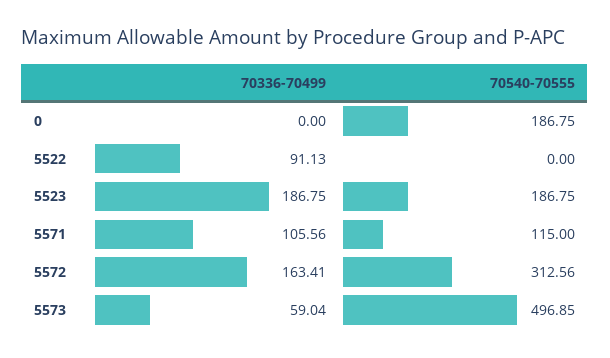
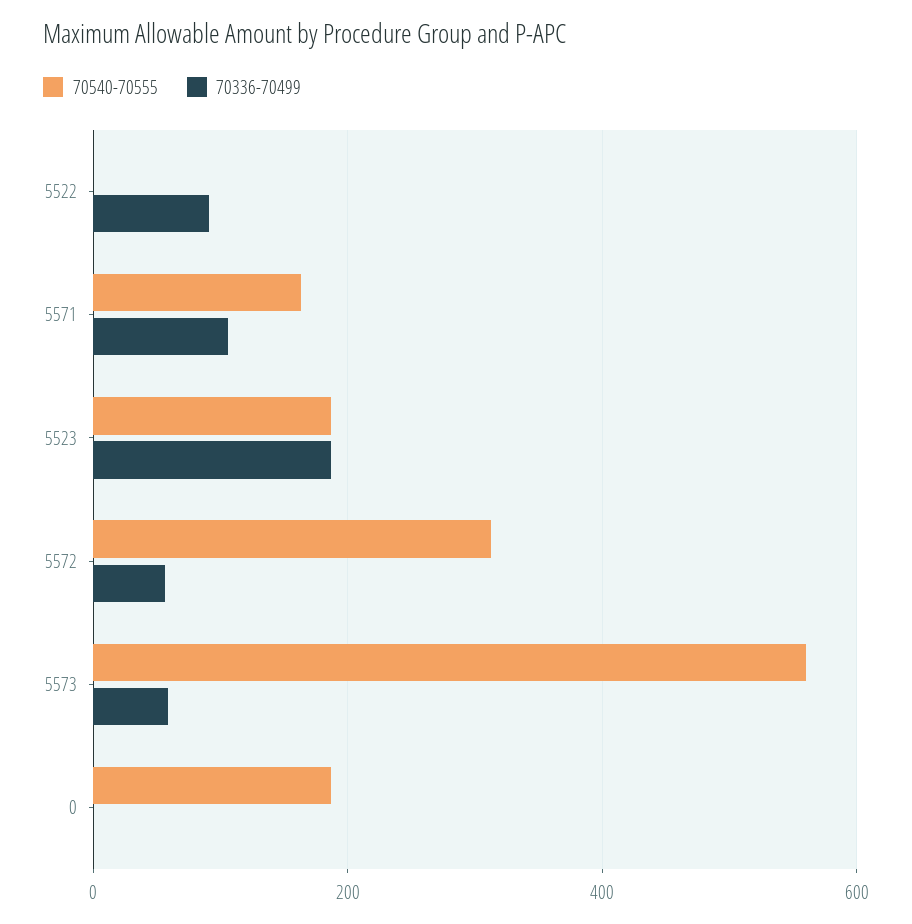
70540-70555, 5571: 115 -> 160
70336-70499, 5572: 163.41 -> 60
70540-70555, 5573: 496.85 -> 560

